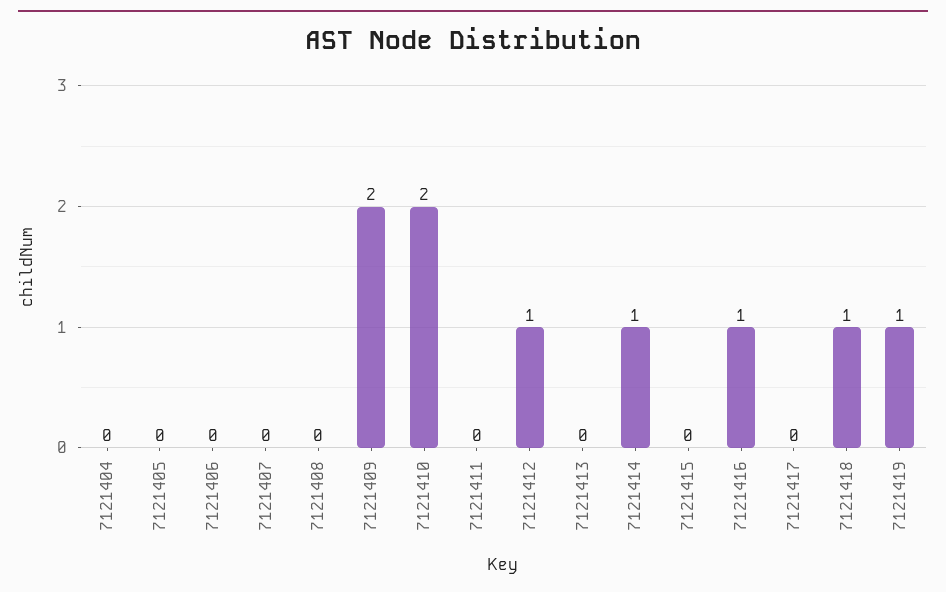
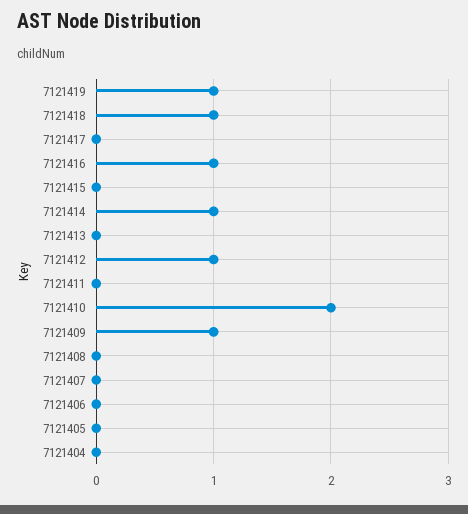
7121409: 2 -> 1

